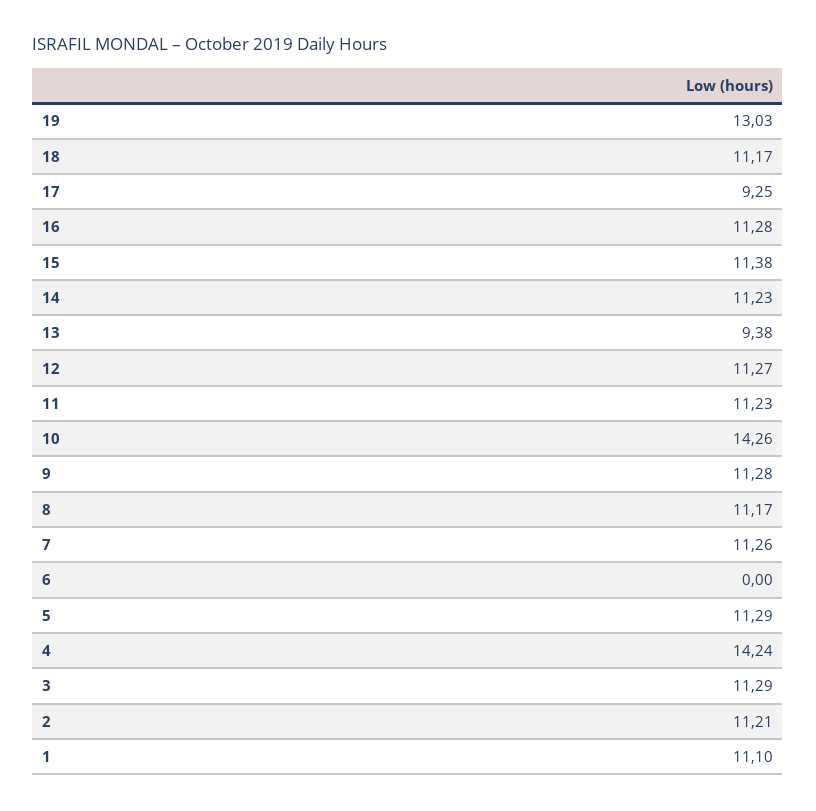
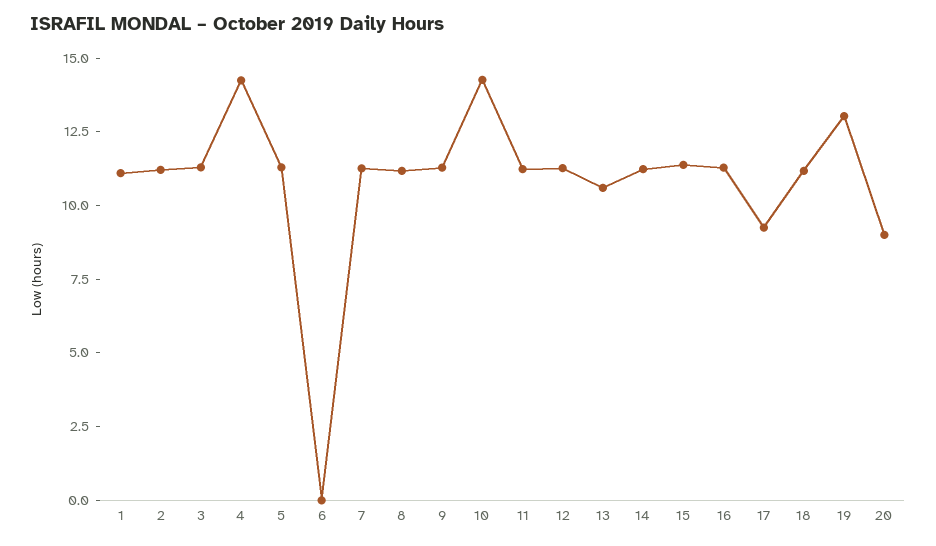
13: 9.38 -> 10.5
20: none -> 9

